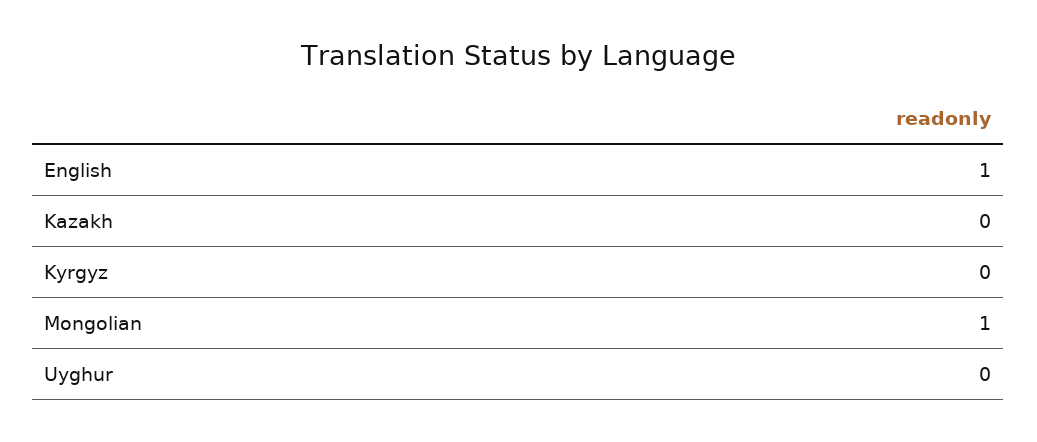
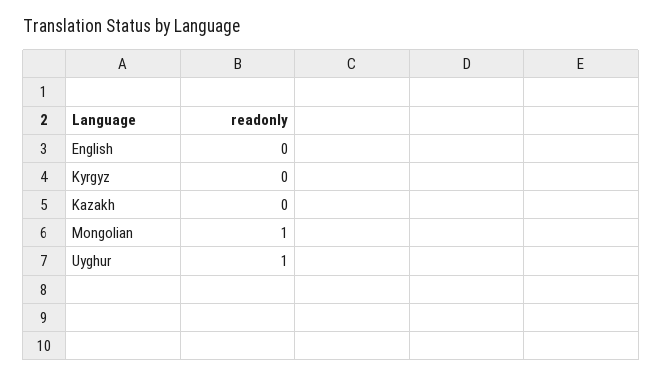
English: 1 -> 0
Uyghur: 0 -> 1

